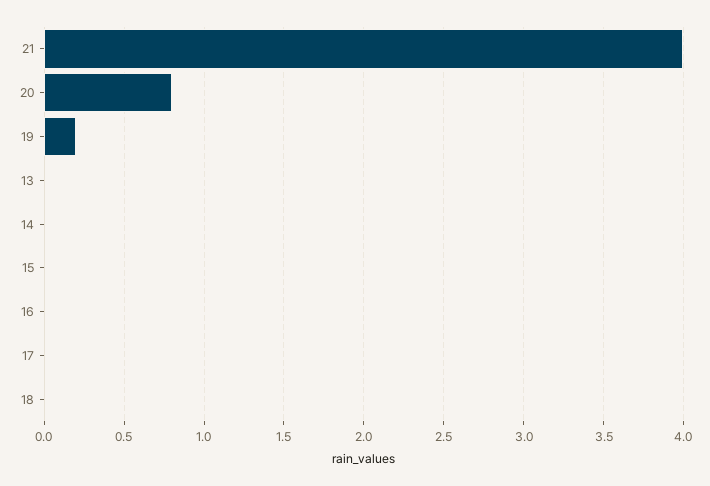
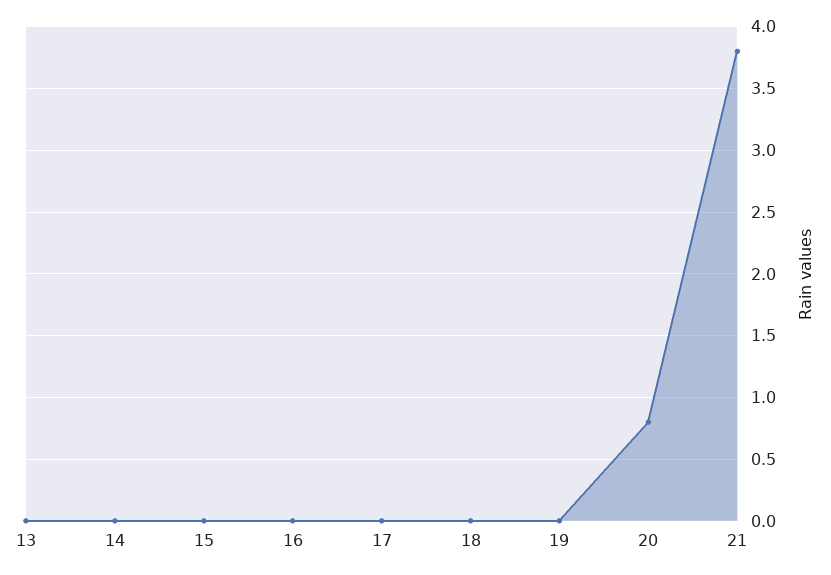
21: 4 -> 3.8
19: 0.2 -> 0

